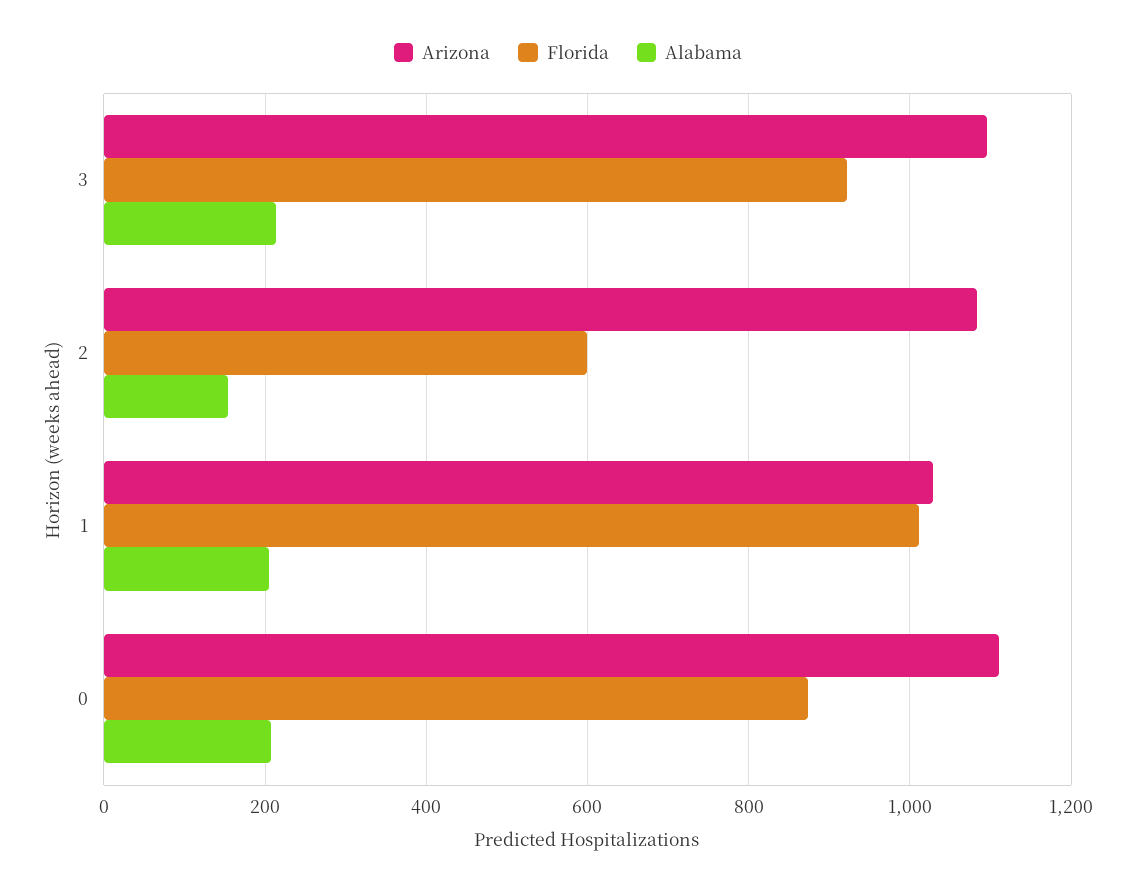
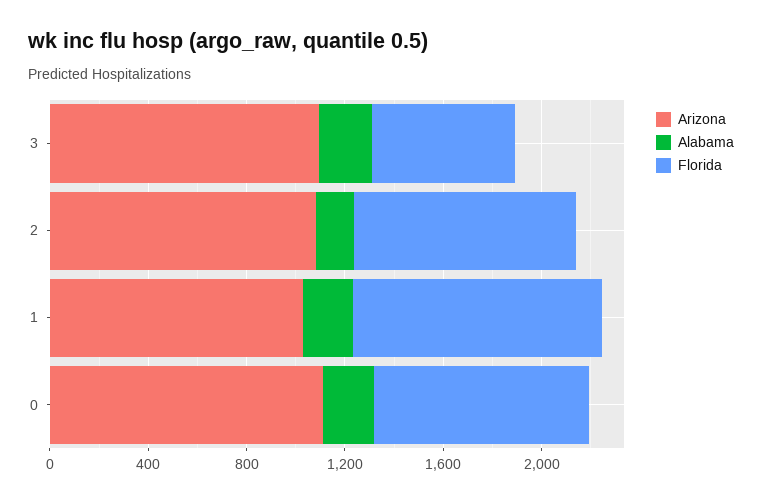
Florida, 3: 920 -> 600
Florida, 2: 600 -> 900

